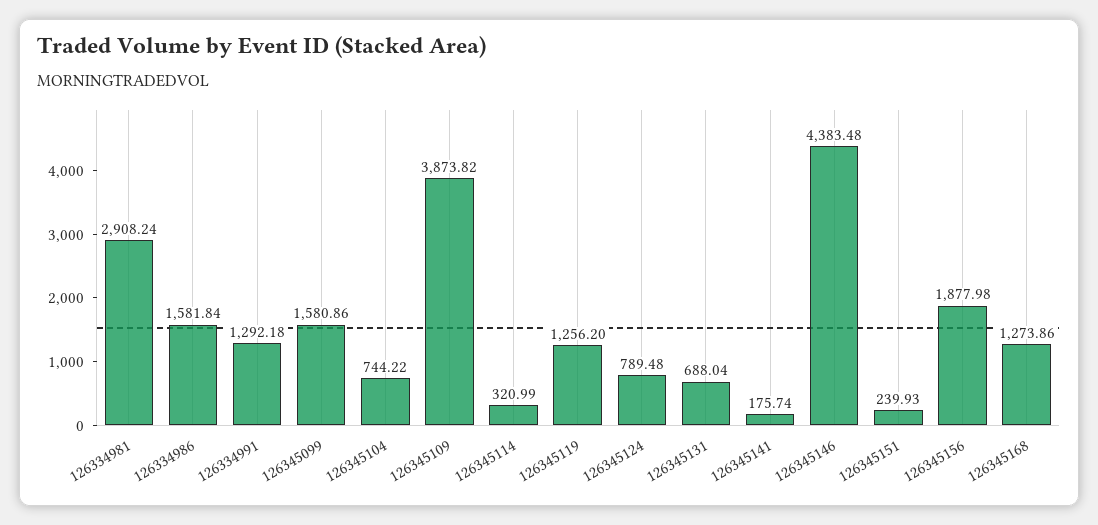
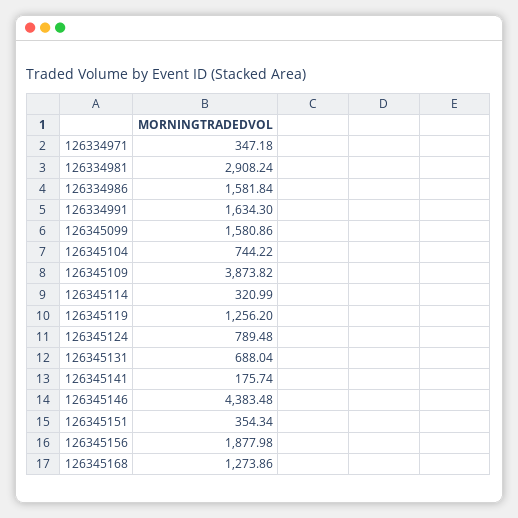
126334991: 1292.18 -> 1634.3
126345151: 239.93 -> 354.34
126334971: none -> 347.18

